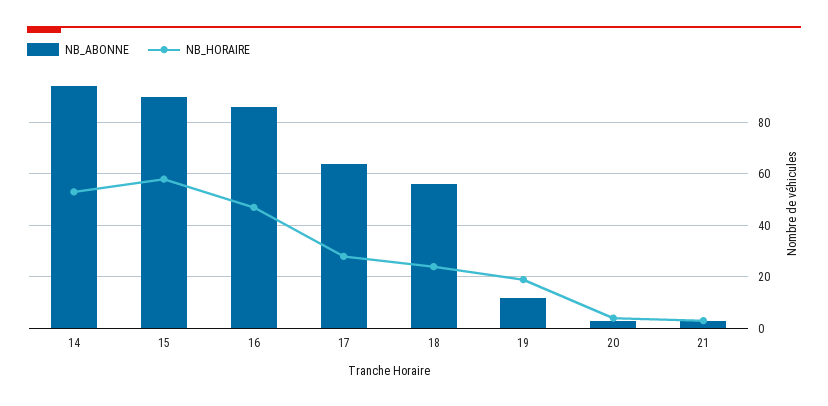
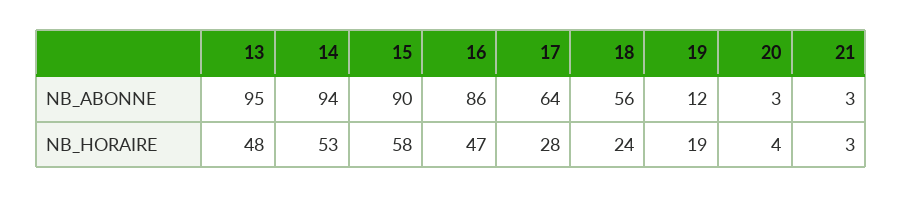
NB_ABONNE, 13: none -> 95
NB_HORAIRE, 13: none -> 48

